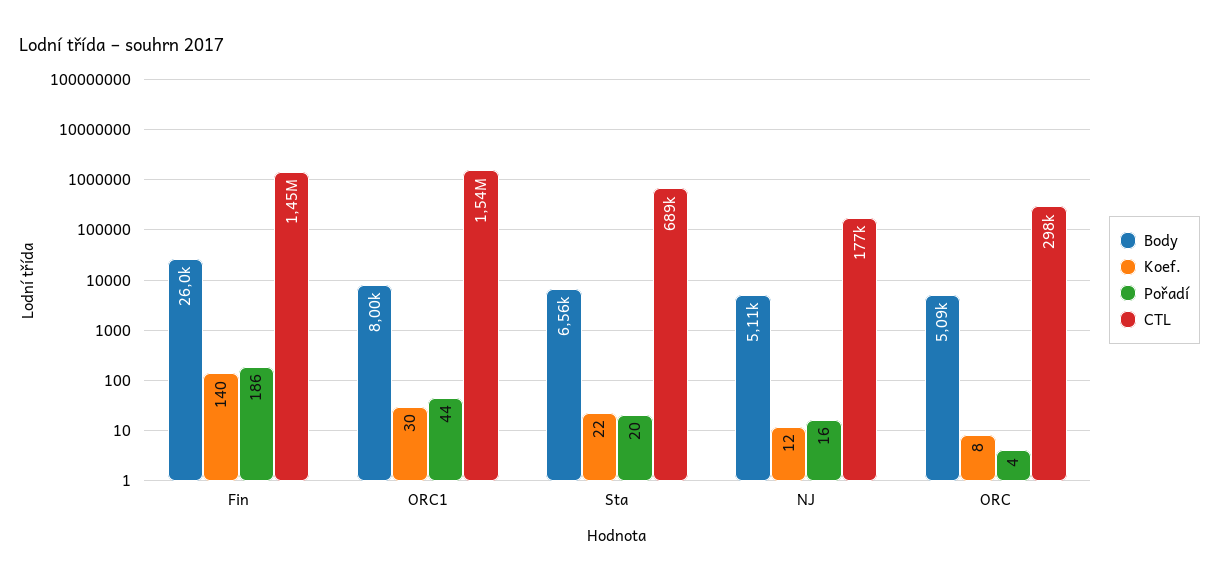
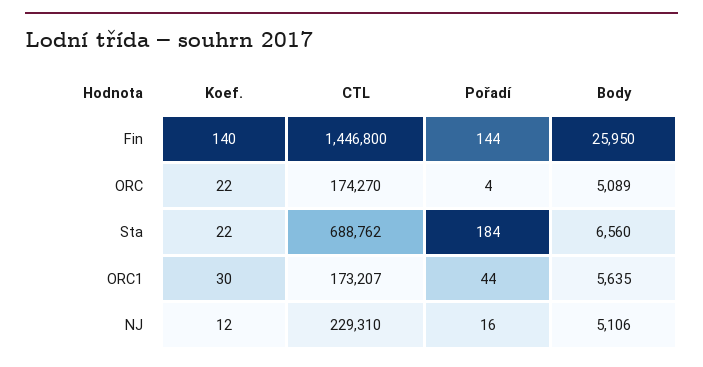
Pořadí, Fin: 186 -> 144
Body, ORC1: 8000 -> 5635
CTL, ORC1: 1540000 -> 173207
Pořadí, Sta: 20 -> 184
CTL, NJ: 177000 -> 229310
Koef., ORC: 8 -> 22
CTL, ORC: 298000 -> 174270

